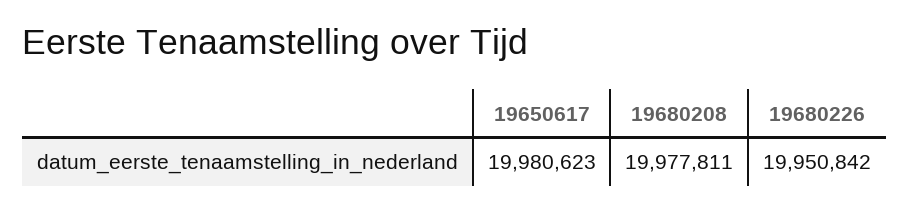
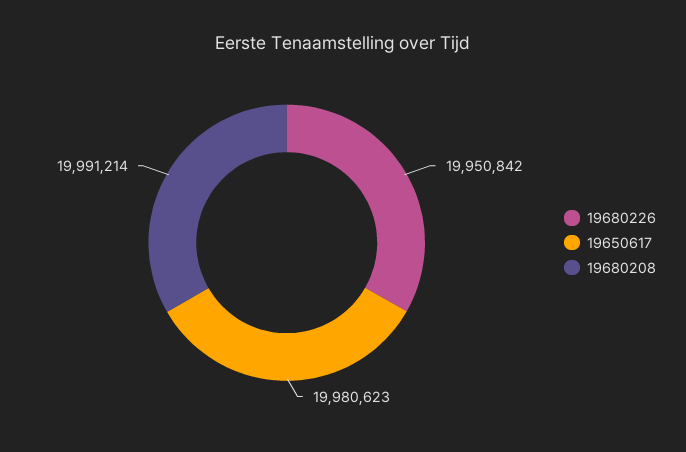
19680208: 19977811 -> 19991214

